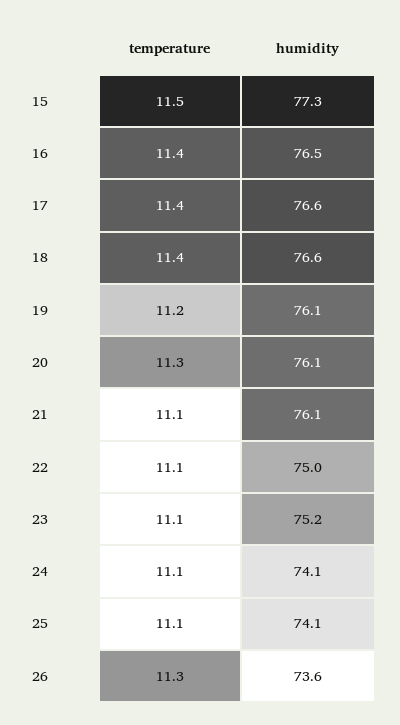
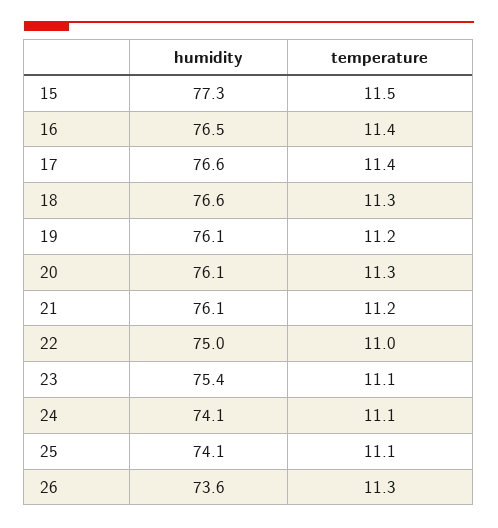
temperature, 18: 11.4 -> 11.3
temperature, 21: 11.1 -> 11.2
temperature, 22: 11.1 -> 11
humidity, 23: 75.2 -> 75.4

